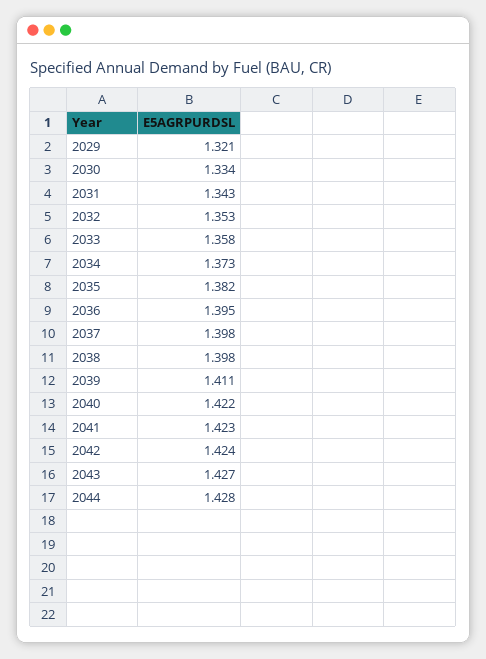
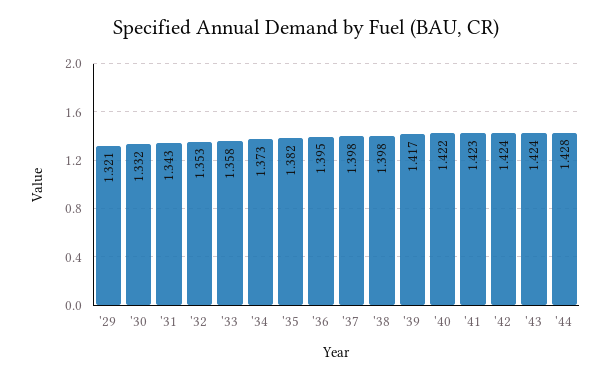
2030: 1.334 -> 1.332
2039: 1.411 -> 1.417
2043: 1.427 -> 1.424

